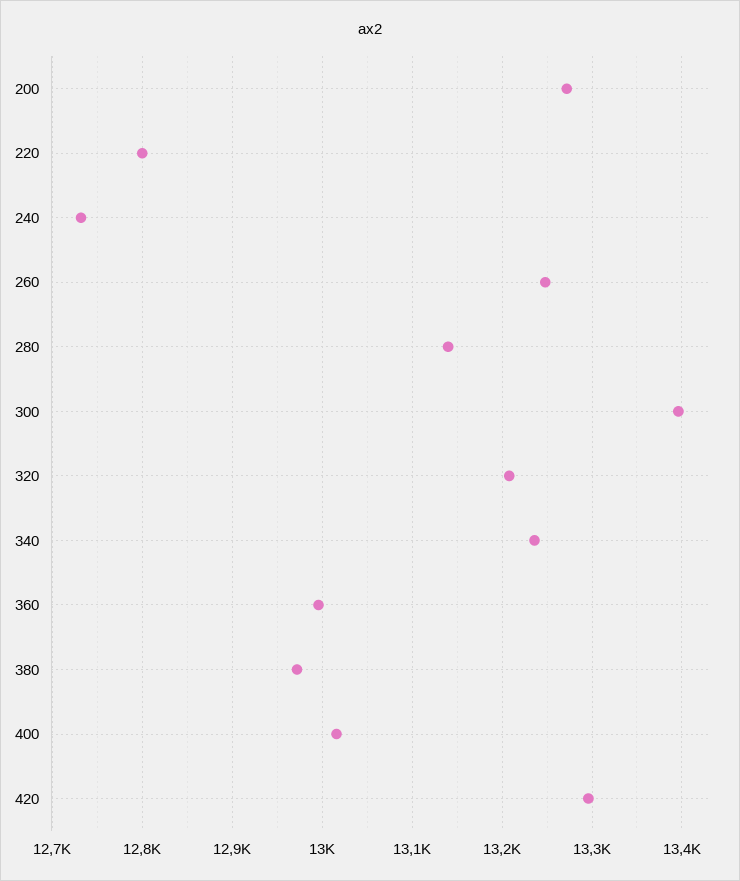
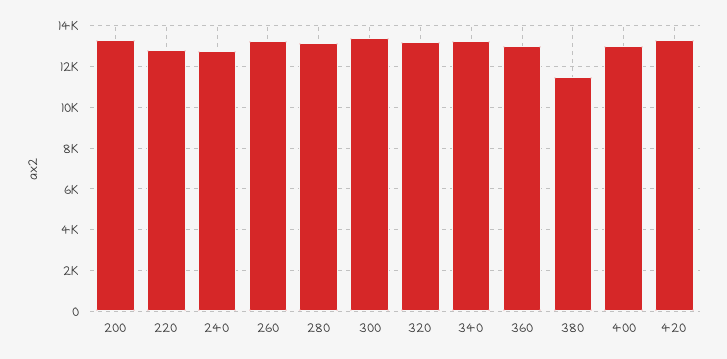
380: 12970 -> 11500

